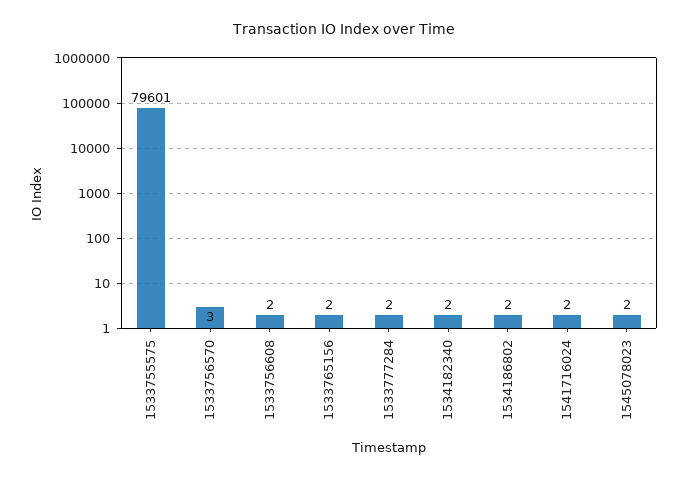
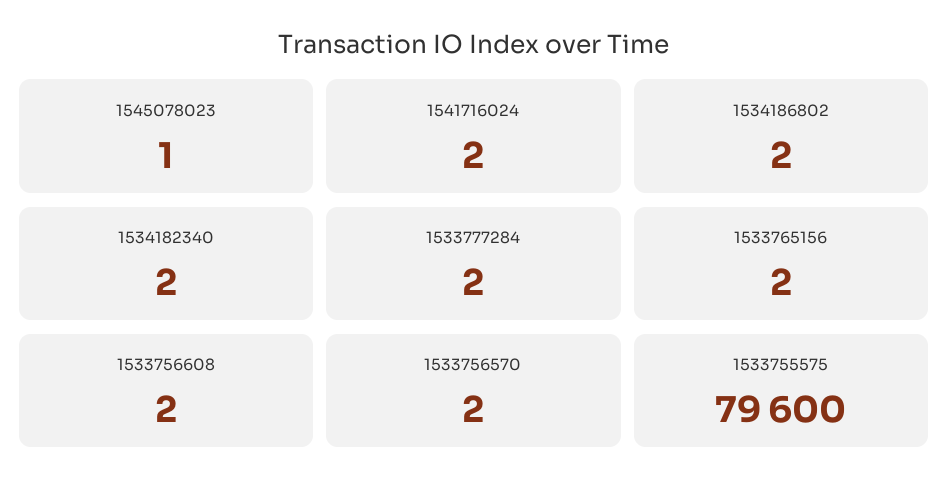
1533755575: 79601 -> 79600
1533756570: 3 -> 2
1545078023: 2 -> 1

